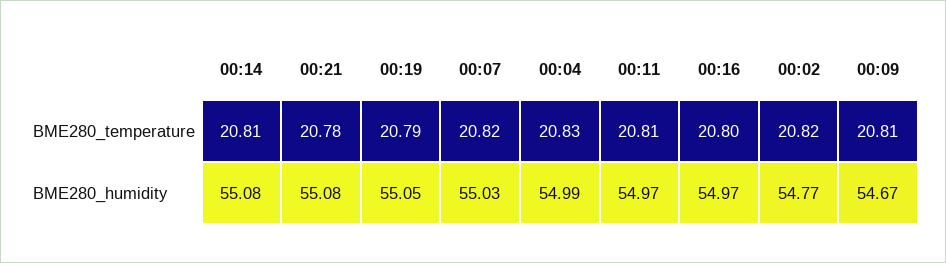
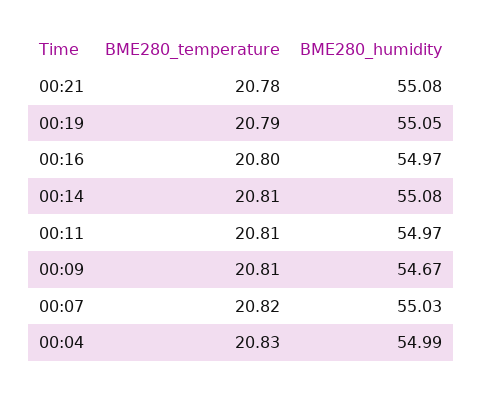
00:02, BME280_temperature: 20.82 -> none
00:02, BME280_humidity: 54.77 -> none

